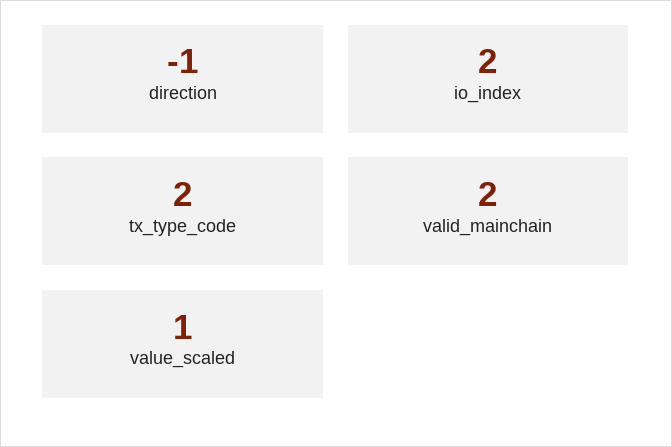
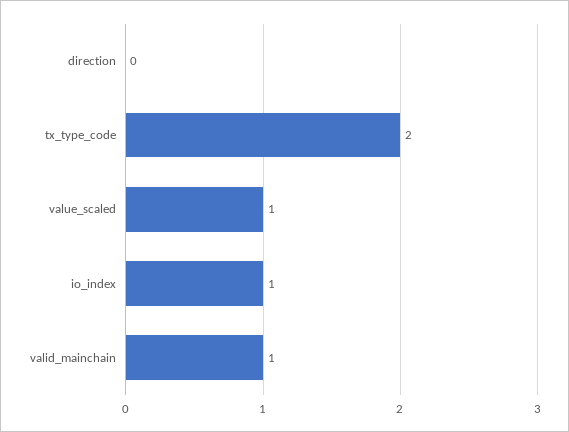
direction: -1 -> 0
io_index: 2 -> 1
valid_mainchain: 2 -> 1

